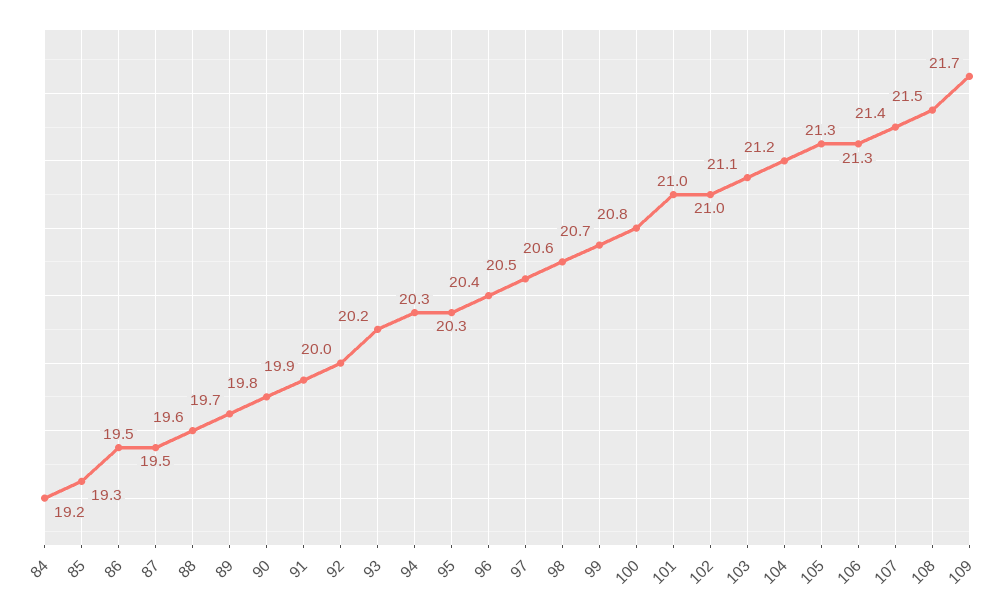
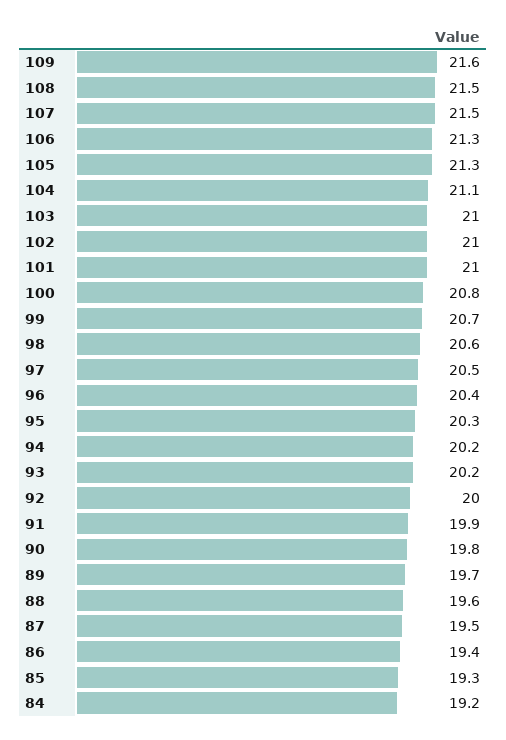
86: 19.5 -> 19.4
94: 20.3 -> 20.2
103: 21.1 -> 21
104: 21.2 -> 21.1
107: 21.4 -> 21.5
109: 21.7 -> 21.6

